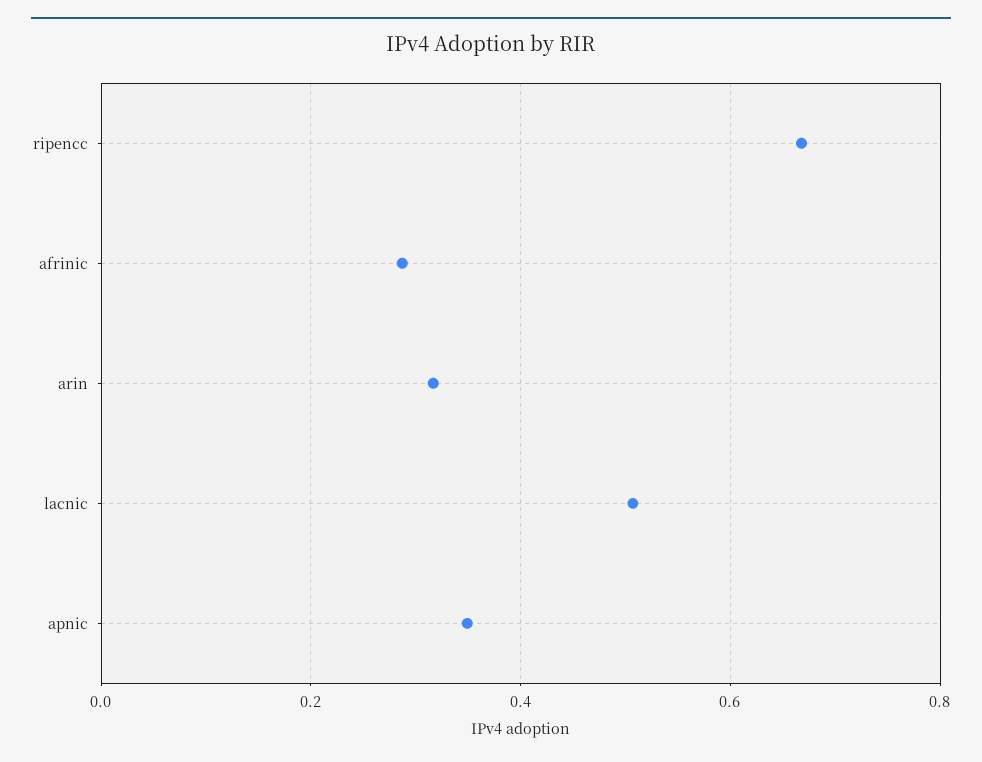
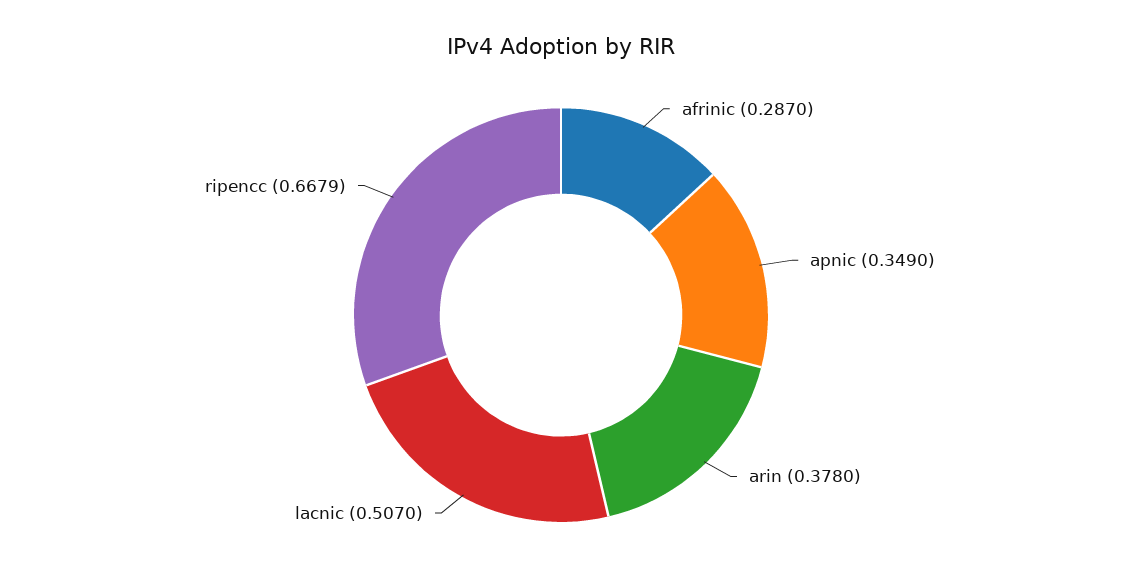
arin: 0.32 -> 0.378

